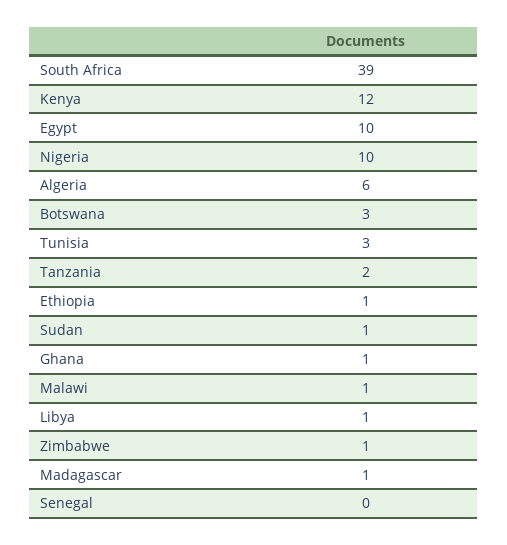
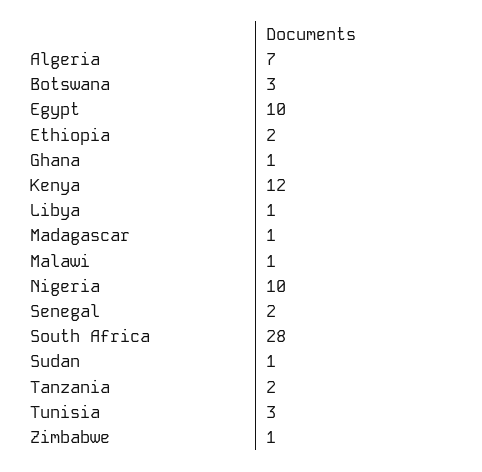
South Africa: 39 -> 28
Algeria: 6 -> 7
Ethiopia: 1 -> 2
Senegal: 0 -> 2

